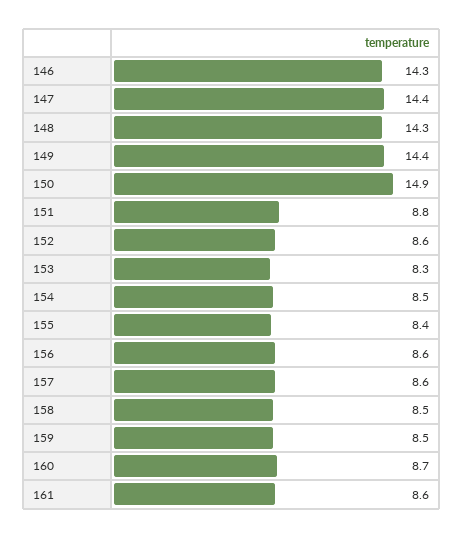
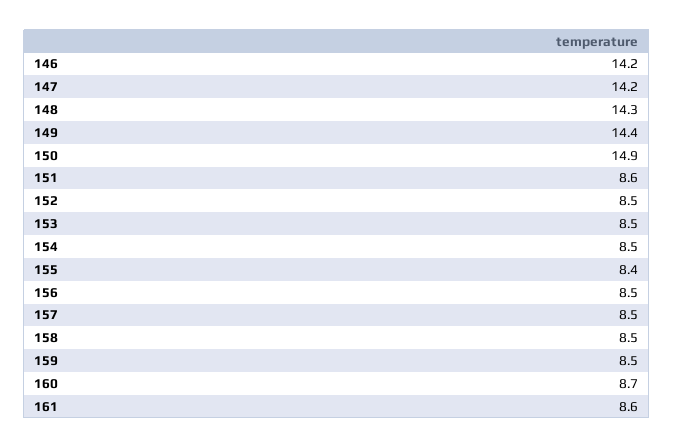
146: 14.3 -> 14.2
147: 14.4 -> 14.2
151: 8.8 -> 8.6
152: 8.6 -> 8.5
153: 8.3 -> 8.5
156: 8.6 -> 8.5
157: 8.6 -> 8.5

